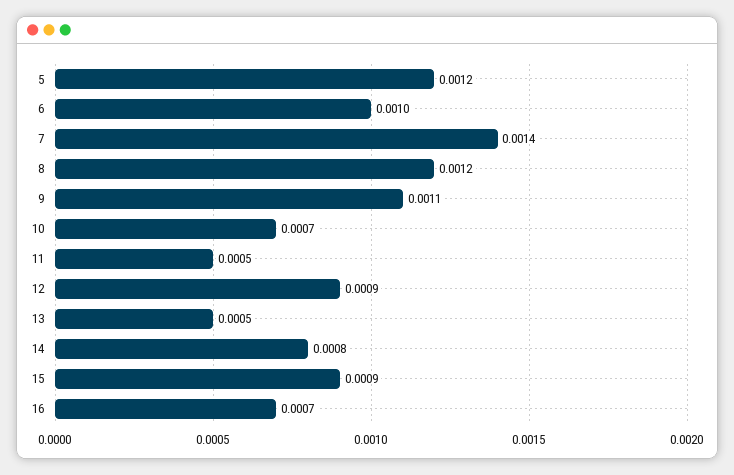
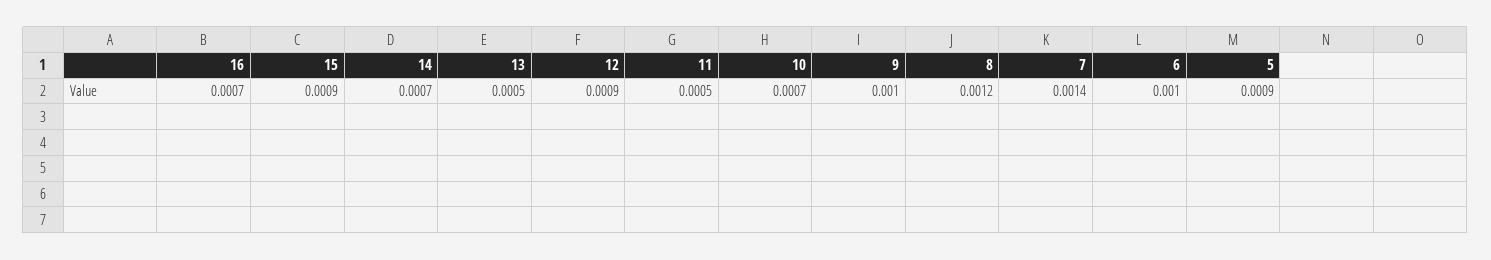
5: 0.0012 -> 0.0009
9: 0.0011 -> 0.001
14: 0.0008 -> 0.0007

